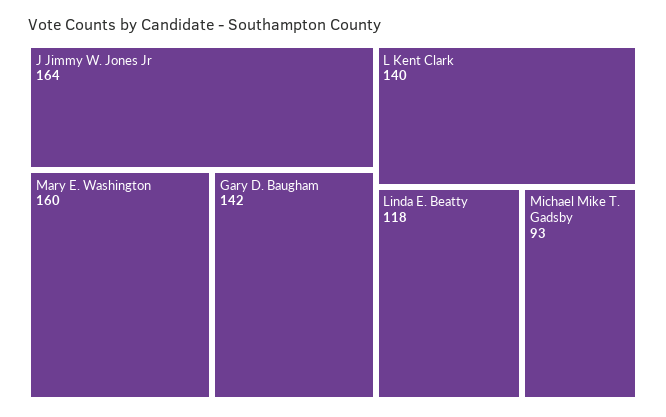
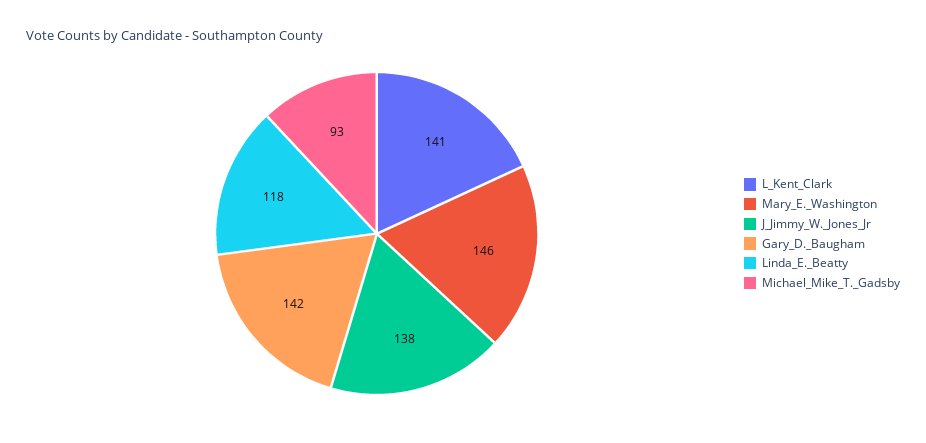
J Jimmy W. Jones Jr: 164 -> 138
Mary E. Washington: 160 -> 146
L Kent Clark: 140 -> 141

